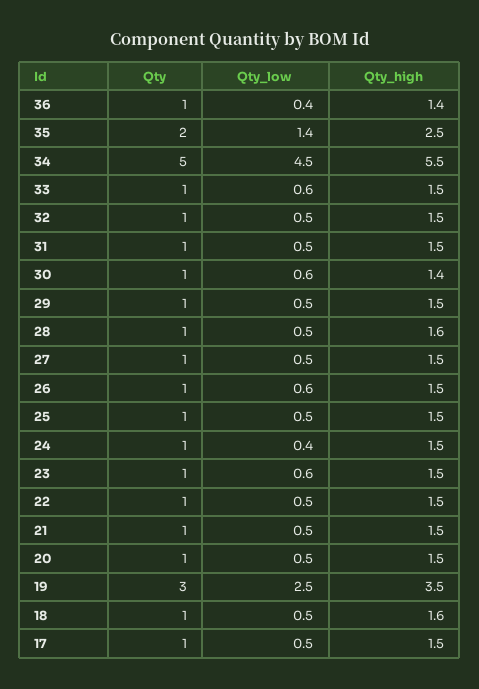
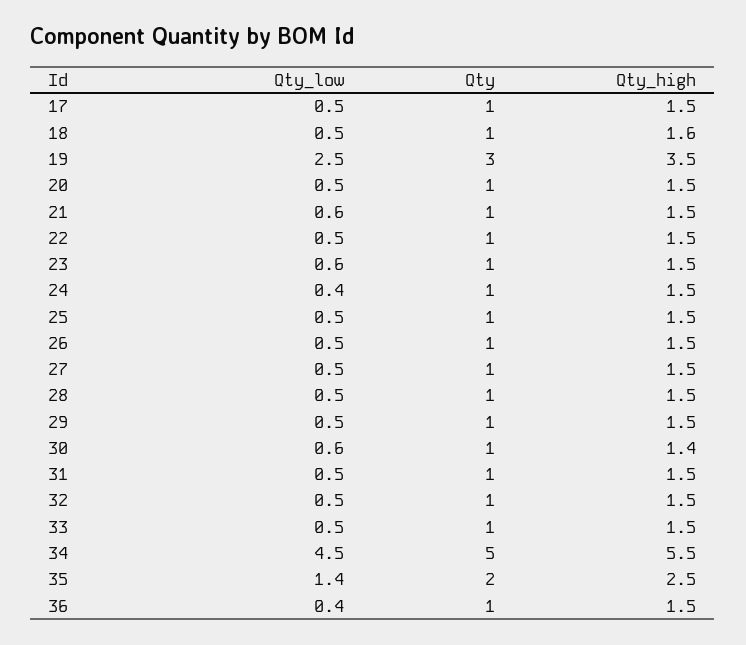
Qty_high, 36: 1.4 -> 1.5
Qty_low, 33: 0.6 -> 0.5
Qty_high, 28: 1.6 -> 1.5
Qty_low, 26: 0.6 -> 0.5
Qty_low, 21: 0.5 -> 0.6

